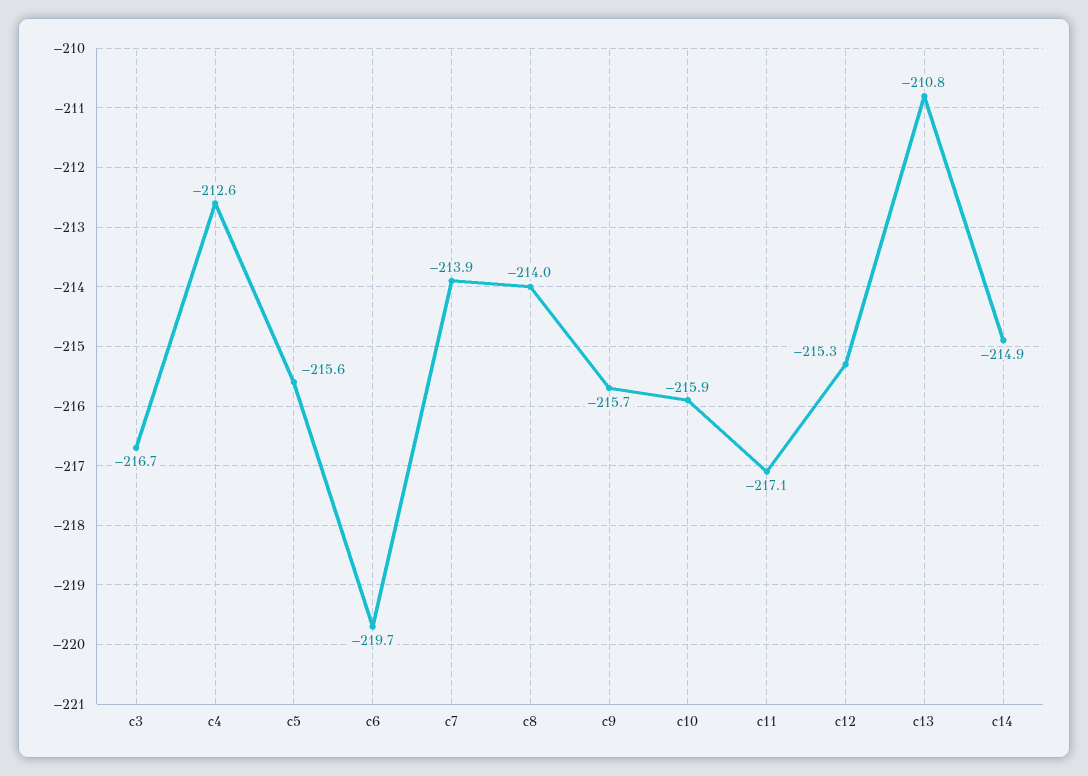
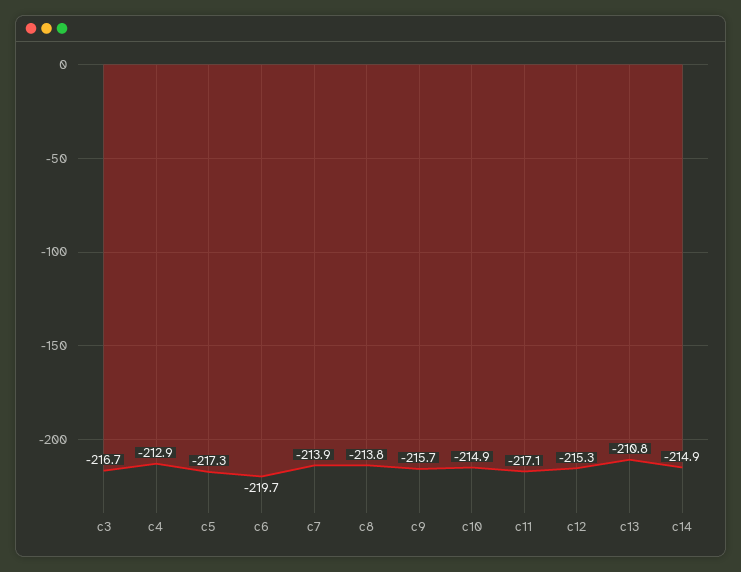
c4: -212.6 -> -212.9
c5: -215.6 -> -217.3
c8: -214 -> -213.8
c10: -215.9 -> -214.9

